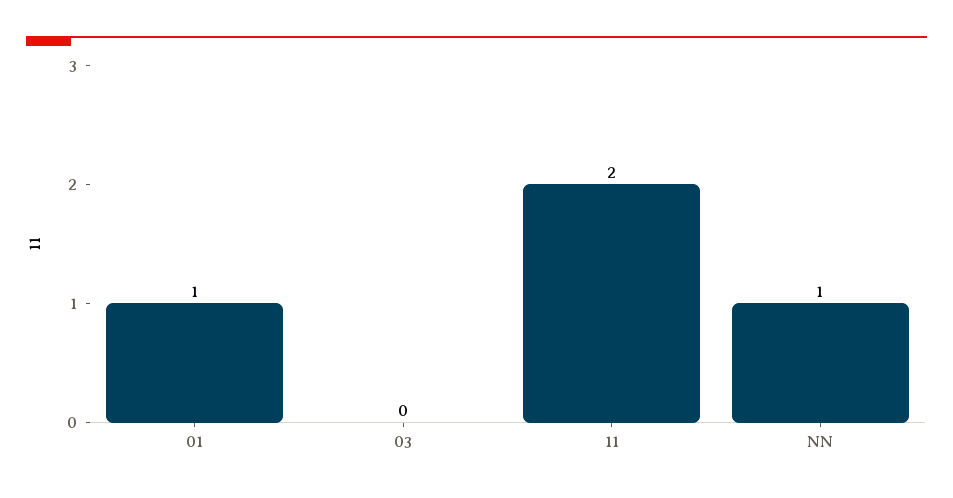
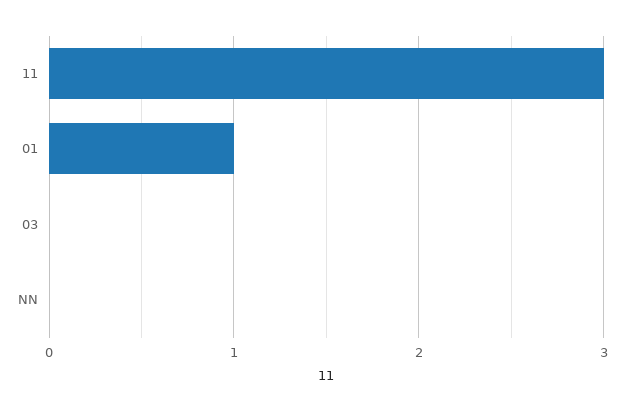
11: 2 -> 3
NN: 1 -> 0

